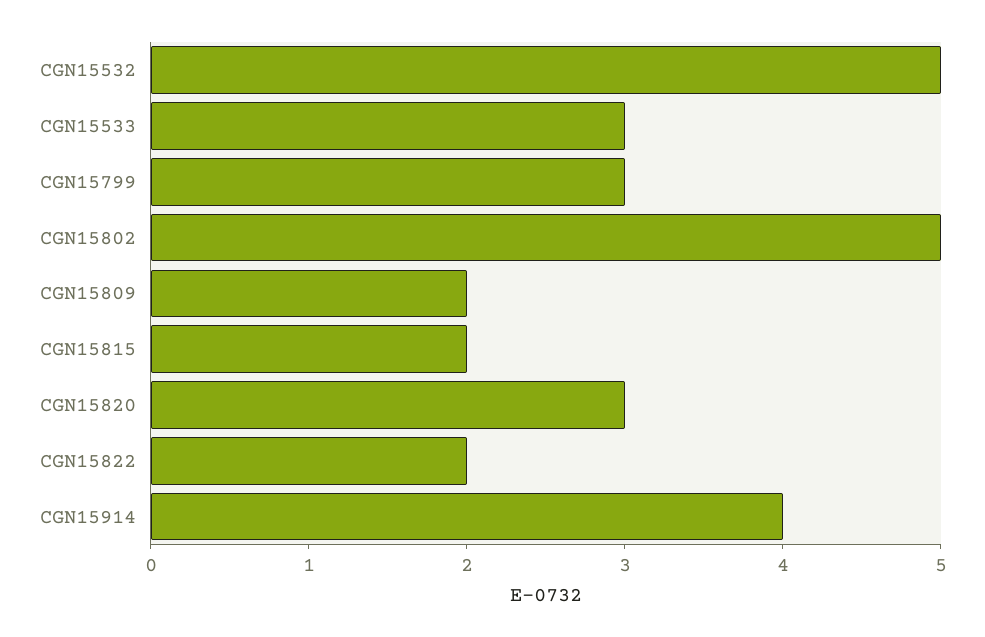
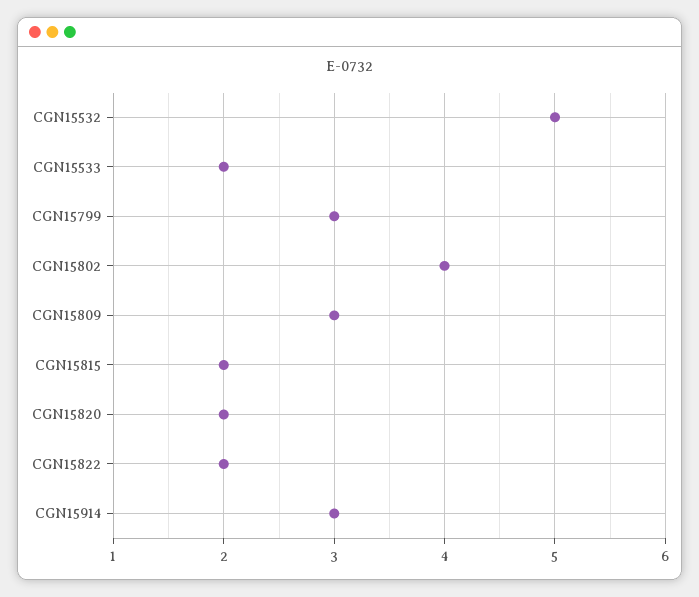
CGN15533: 3 -> 2
CGN15802: 5 -> 4
CGN15809: 2 -> 3
CGN15820: 3 -> 2
CGN15914: 4 -> 3

